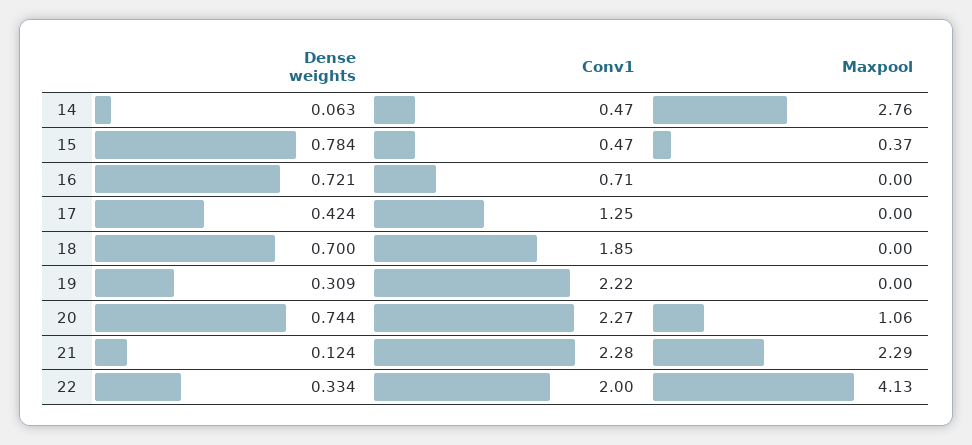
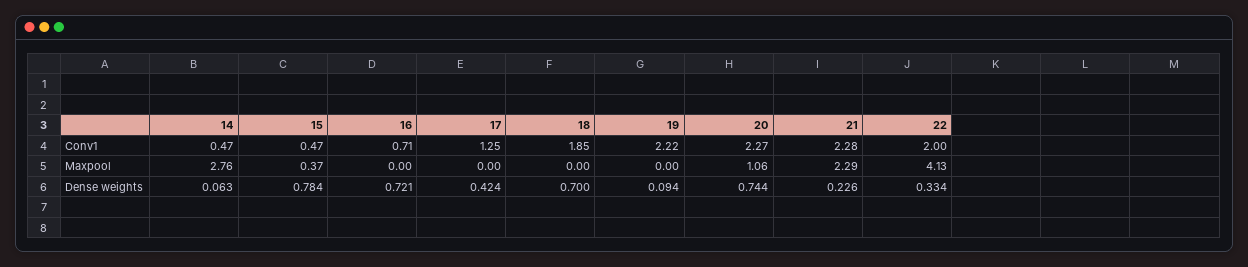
Dense weights, 19: 0.309 -> 0.094
Dense weights, 21: 0.124 -> 0.226

